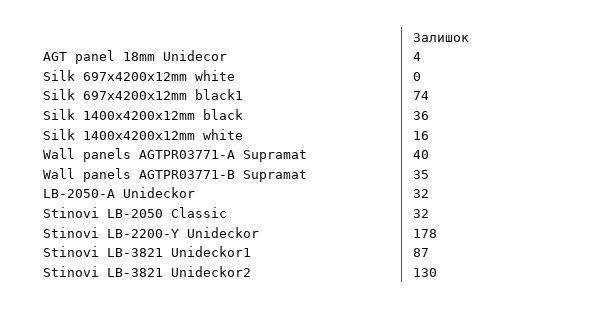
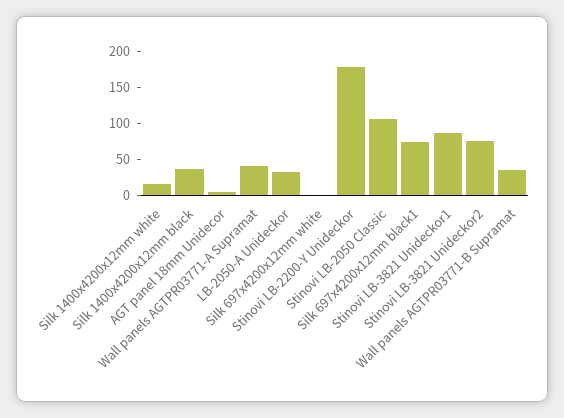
Stinovi LB-2050 Classic: 32 -> 100
Stinovi LB-3821 Unideckor2: 130 -> 75

